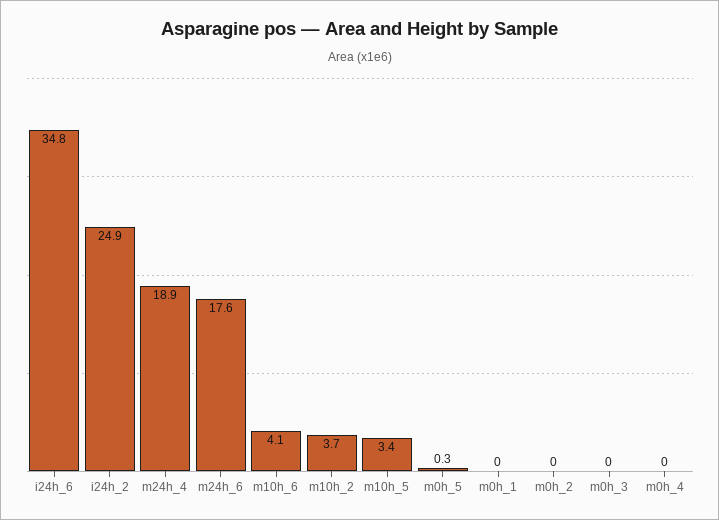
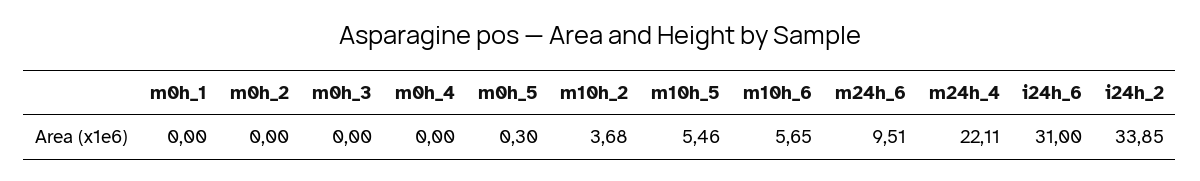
i24h_6: 34.8 -> 31
i24h_2: 24.9 -> 33.85
m24h_4: 18.9 -> 22.11
m24h_6: 17.6 -> 9.51
m10h_6: 4.1 -> 5.65
m10h_5: 3.4 -> 5.46

